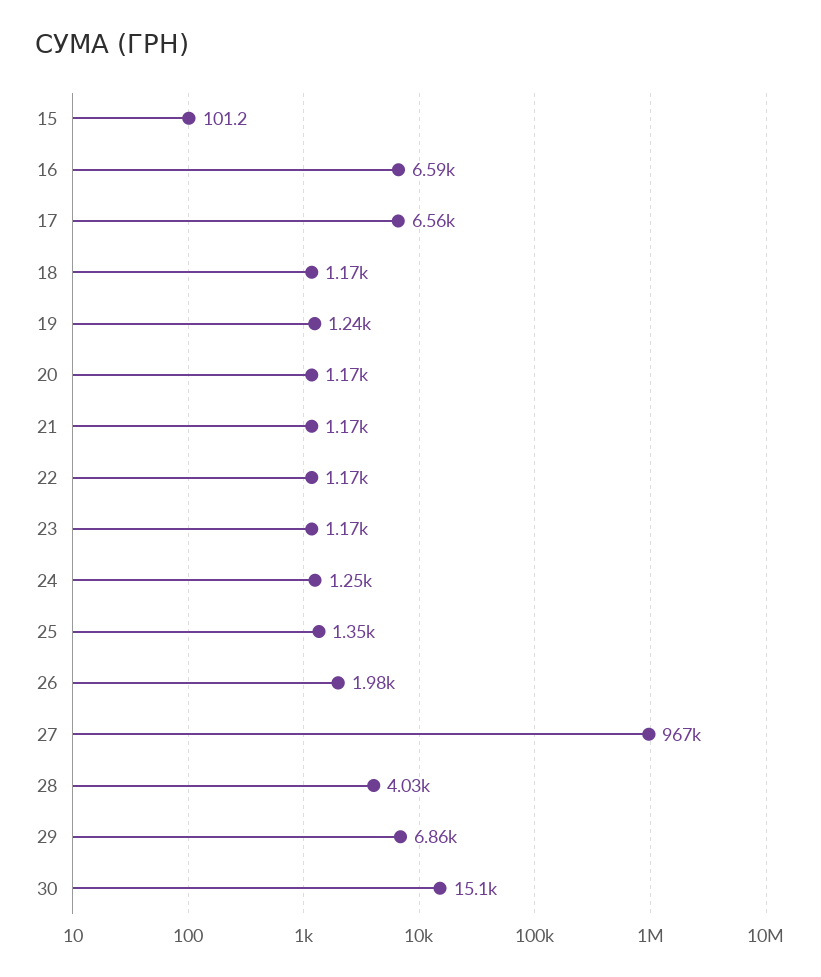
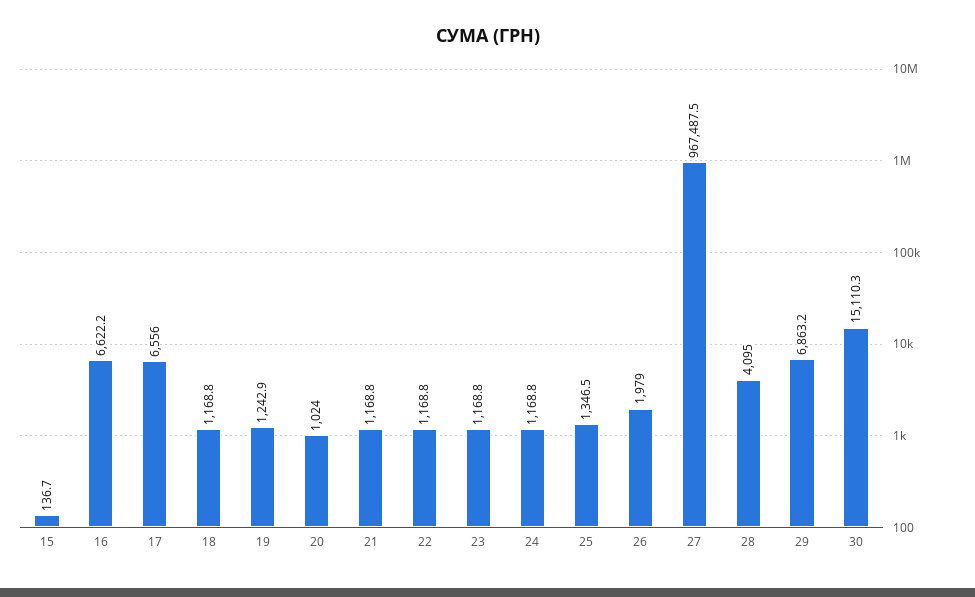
15: 101.2 -> 136.7
16: 6590 -> 6622.2
20: 1170 -> 1024
24: 1250 -> 1168.8
28: 4030 -> 4095

